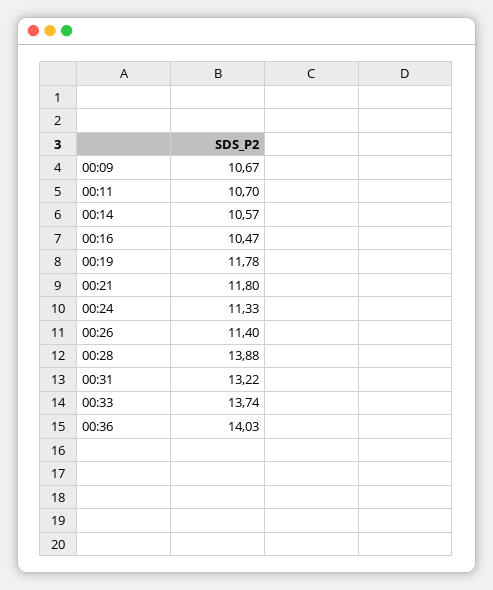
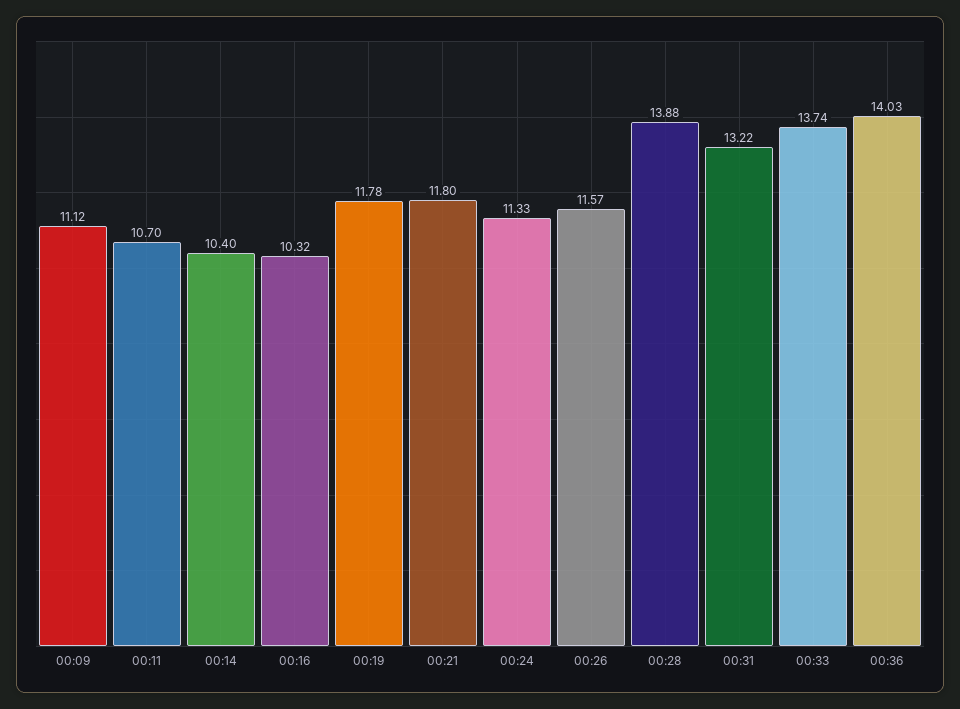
00:09: 10.67 -> 11.12
00:14: 10.57 -> 10.4
00:16: 10.47 -> 10.32
00:26: 11.4 -> 11.57

